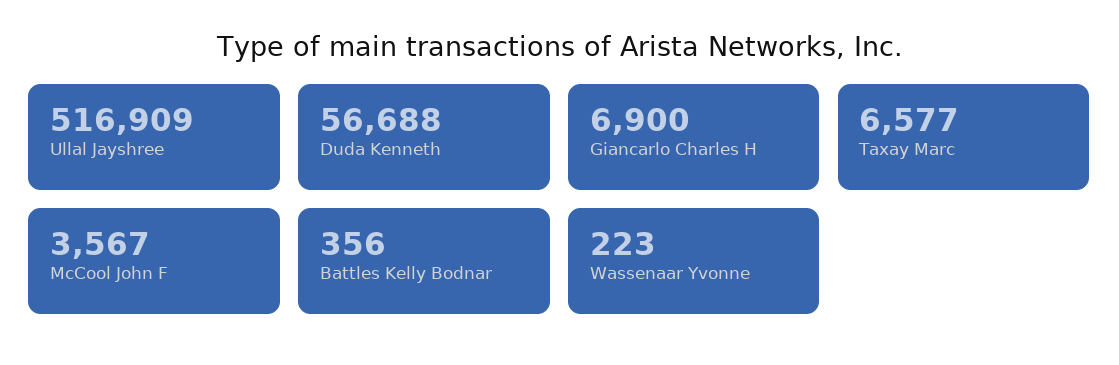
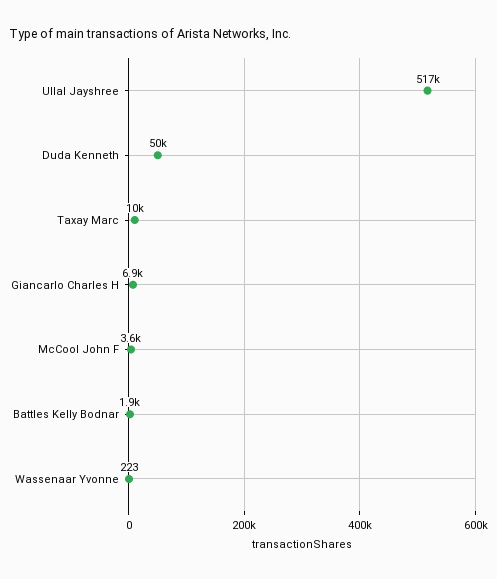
Duda Kenneth: 56688 -> 50000
Taxay Marc: 6577 -> 10000
Battles Kelly Bodnar: 356 -> 1900

